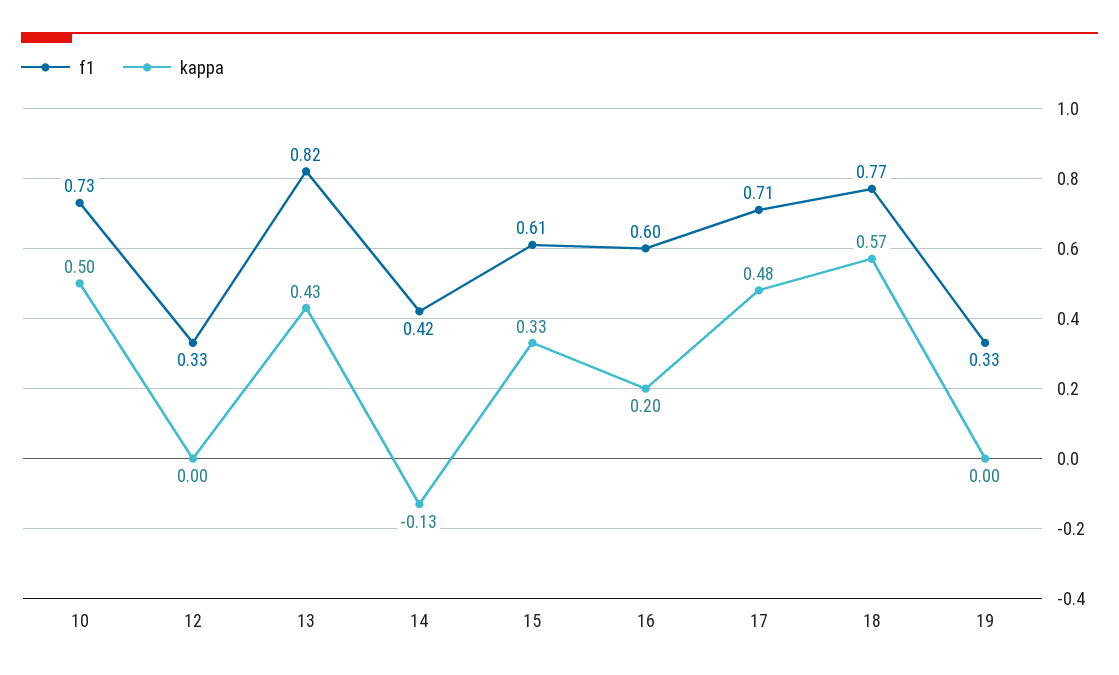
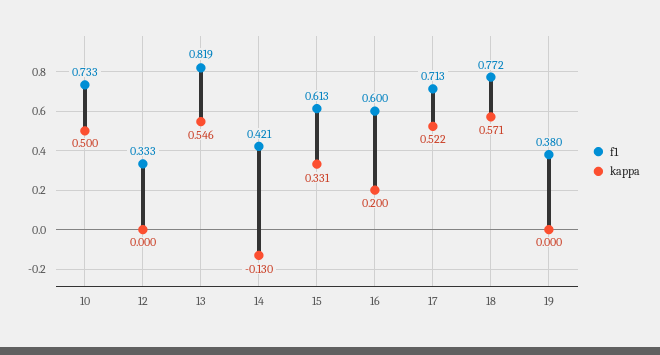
kappa, 13: 0.43 -> 0.546
kappa, 17: 0.48 -> 0.522
f1, 19: 0.33 -> 0.38

